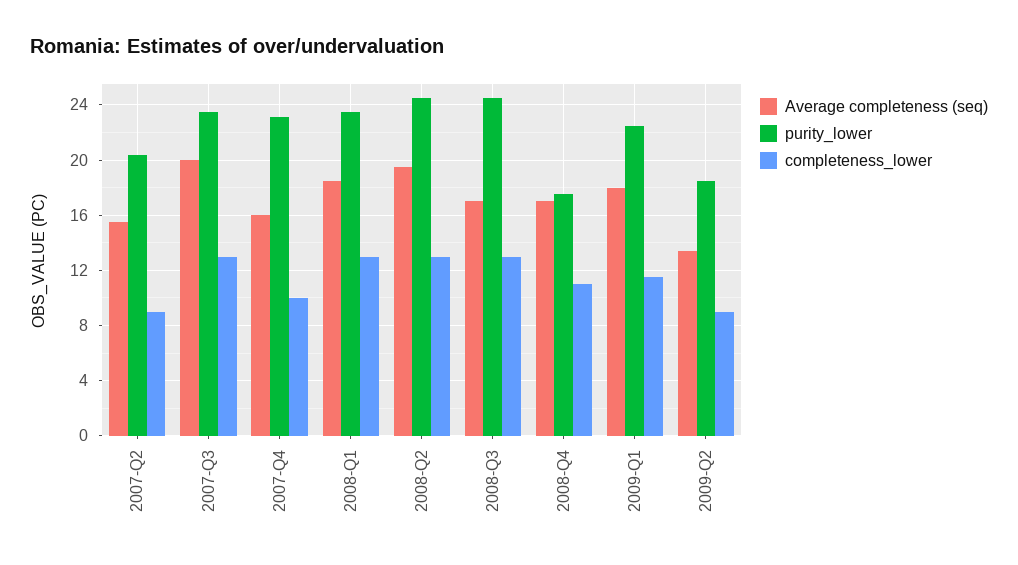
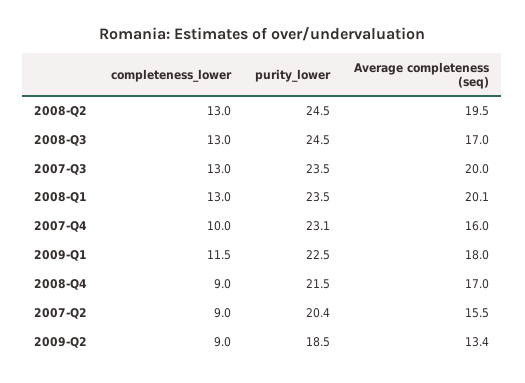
Average completeness (seq), 2008-Q1: 18.5 -> 20.1
purity_lower, 2008-Q4: 17.5 -> 21.5
completeness_lower, 2008-Q4: 11 -> 9

